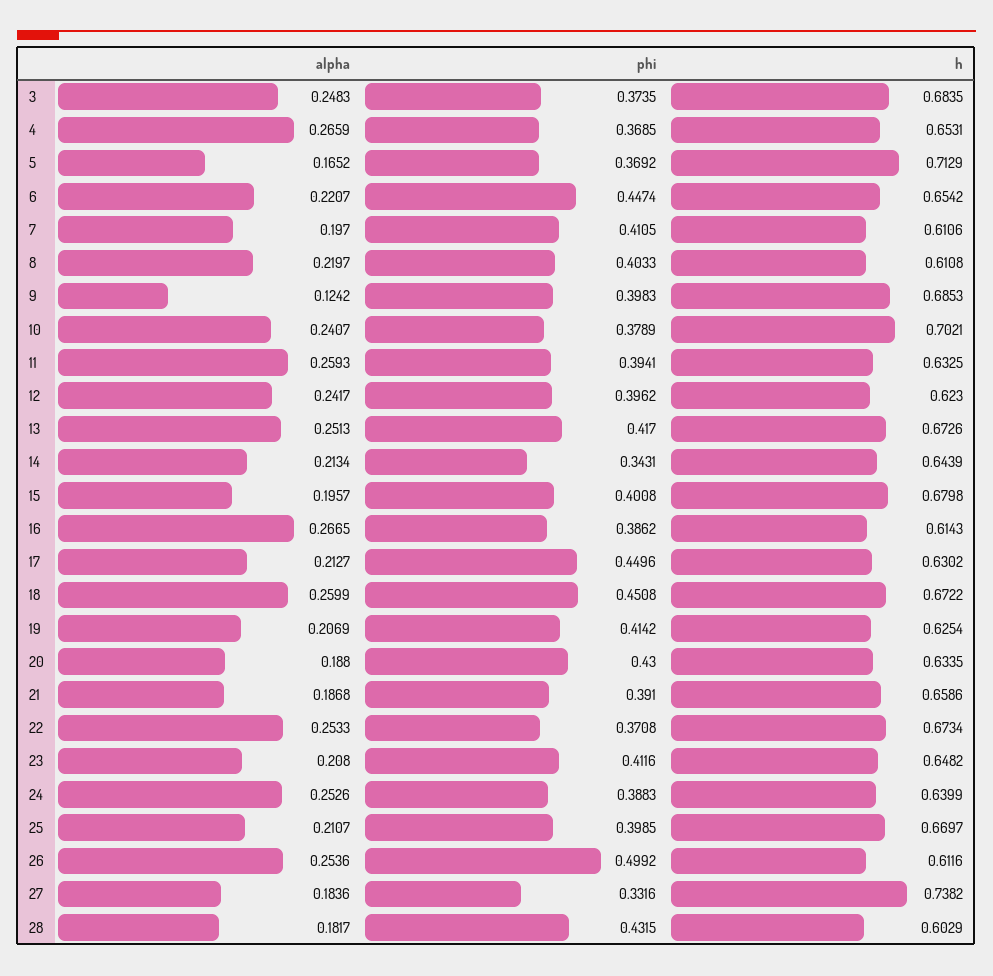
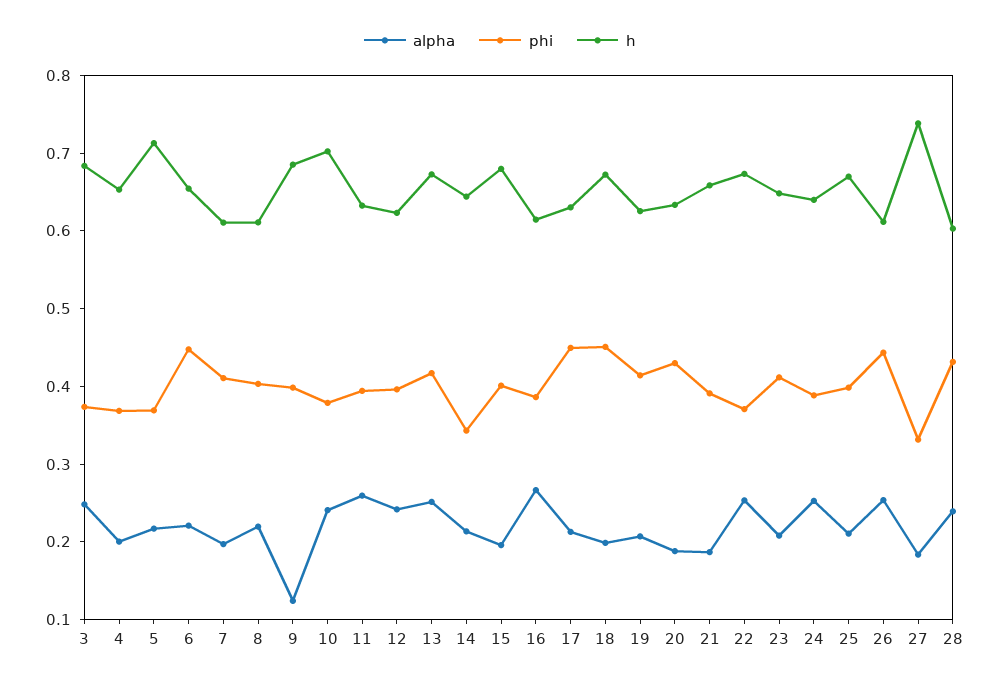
alpha, 4: 0.2659 -> 0.2
alpha, 5: 0.1652 -> 0.22
alpha, 18: 0.2599 -> 0.2
phi, 26: 0.4992 -> 0.44
alpha, 28: 0.1817 -> 0.24

